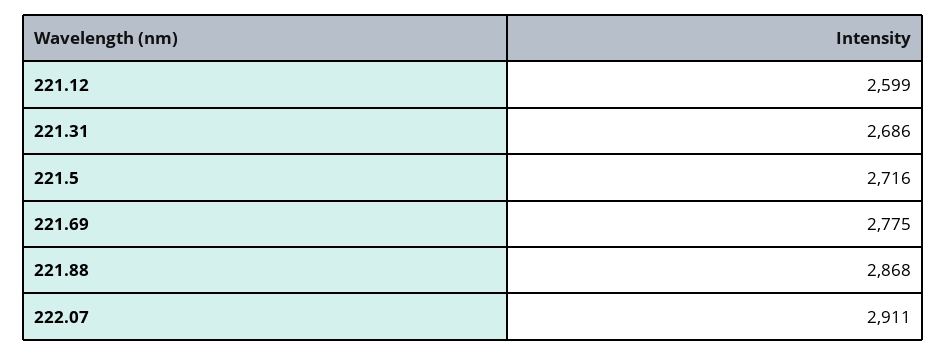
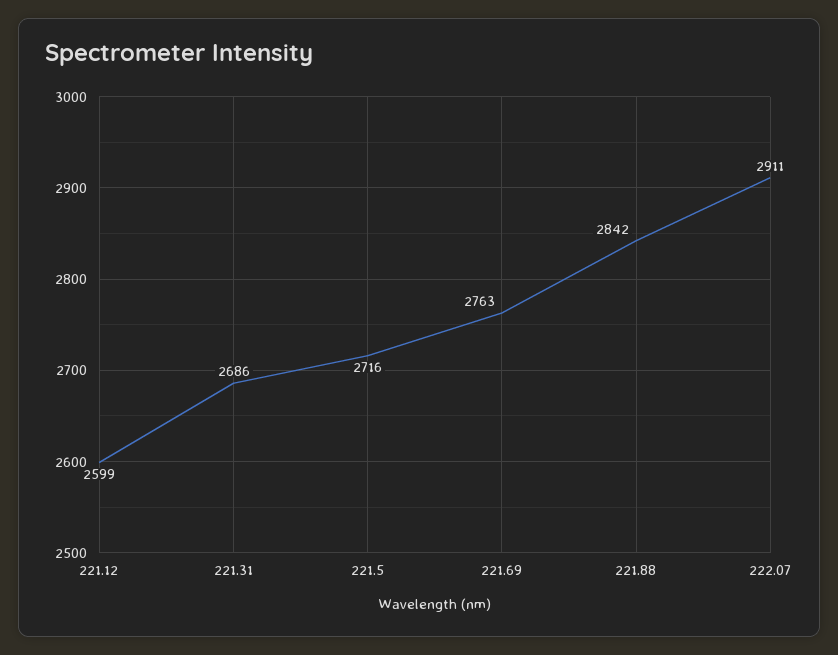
221.69: 2775 -> 2763
221.88: 2868 -> 2842

